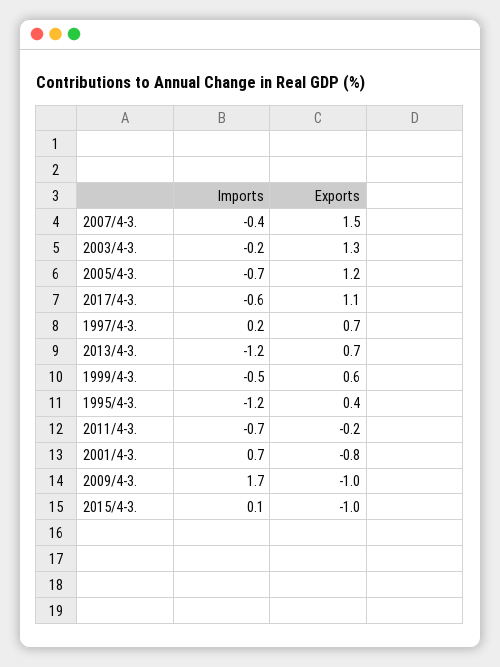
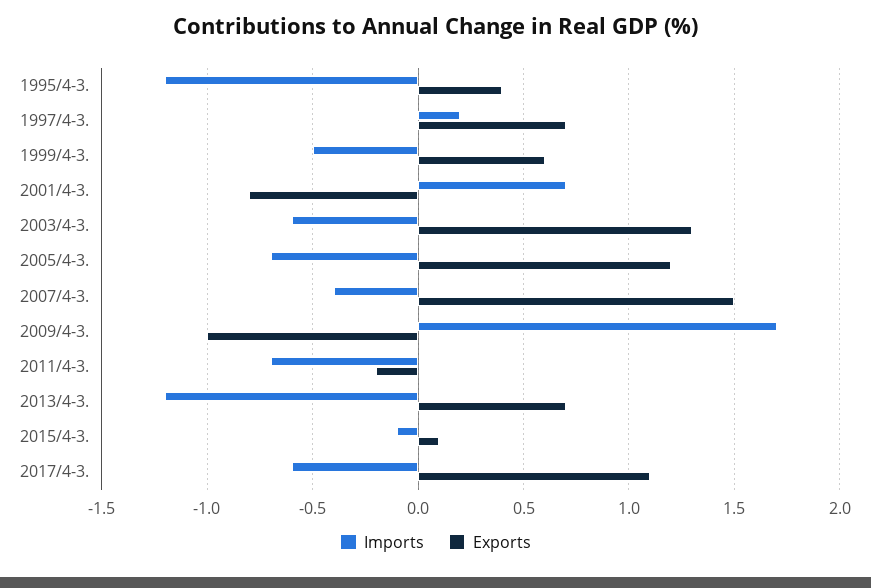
Imports, 2003/4-3.: -0.2 -> -0.6
Imports, 2015/4-3.: 0.1 -> -0.1
Exports, 2015/4-3.: -1 -> 0.1

